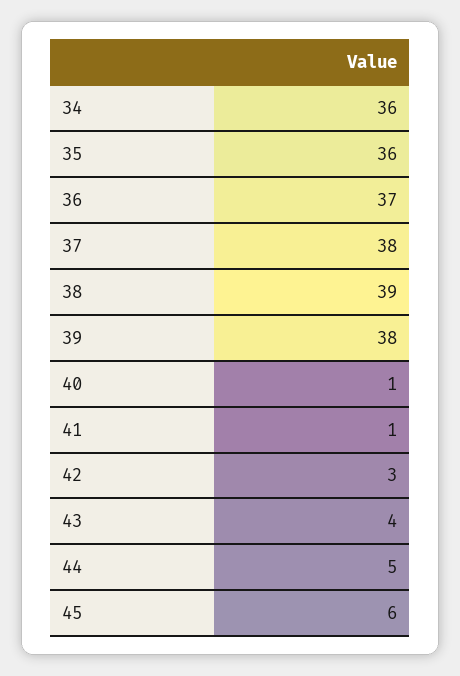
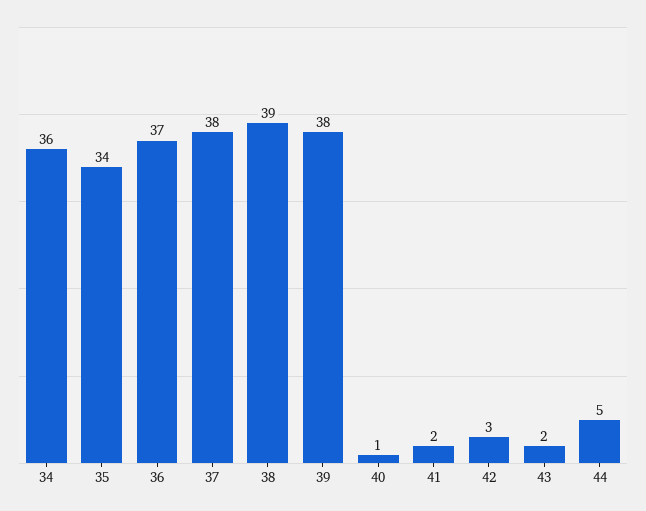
35: 36 -> 34
41: 1 -> 2
43: 4 -> 2
45: 6 -> none

